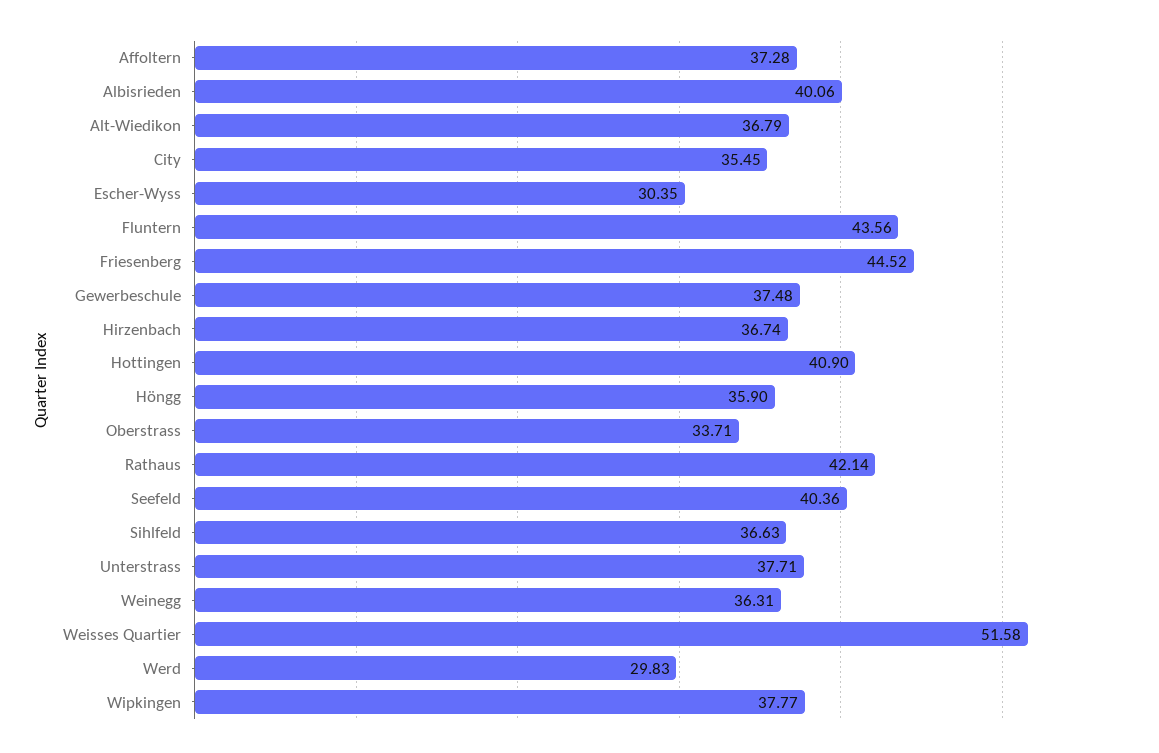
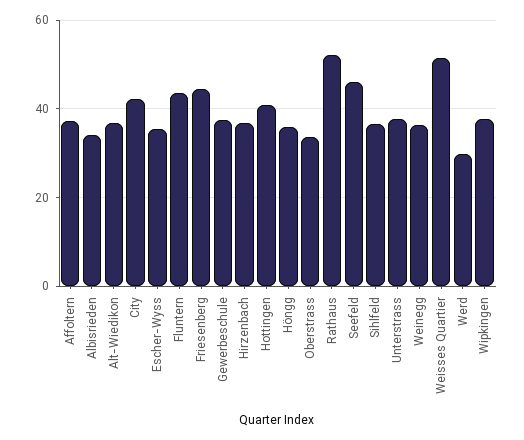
Albisrieden: 40.06 -> 34
City: 35.45 -> 42
Escher-Wyss: 30.35 -> 36
Rathaus: 42.14 -> 52
Seefeld: 40.36 -> 46

